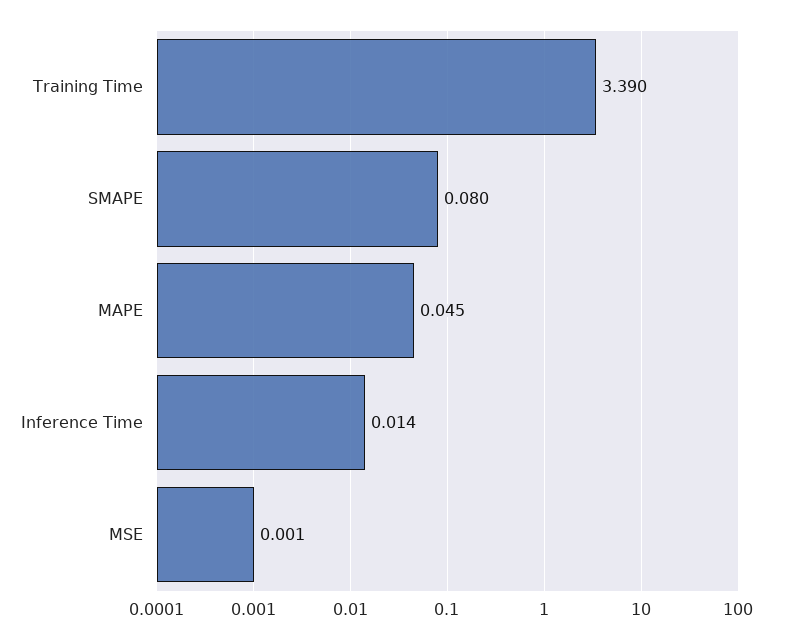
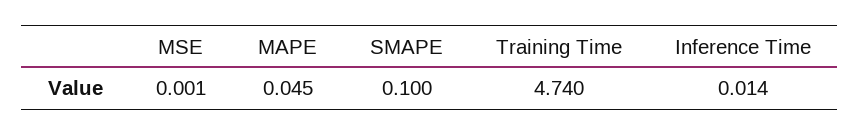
Training Time: 3.39 -> 4.74
SMAPE: 0.08 -> 0.1

